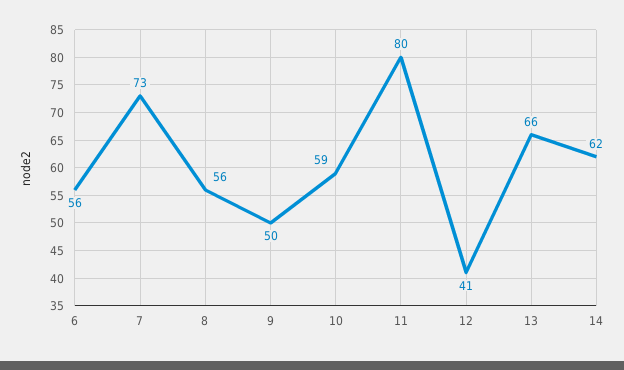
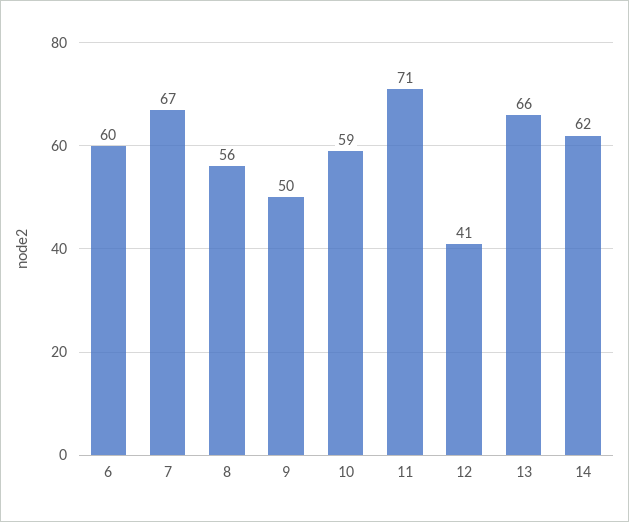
6: 56 -> 60
7: 73 -> 67
11: 80 -> 71

